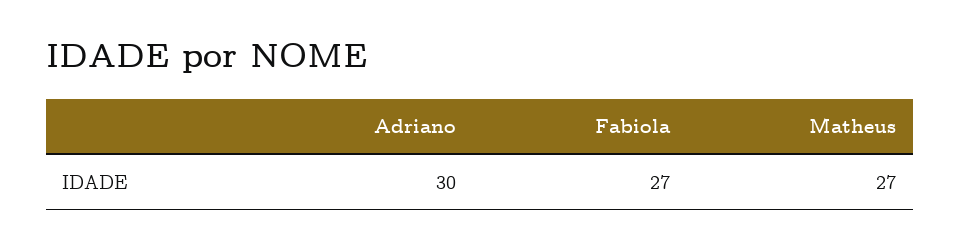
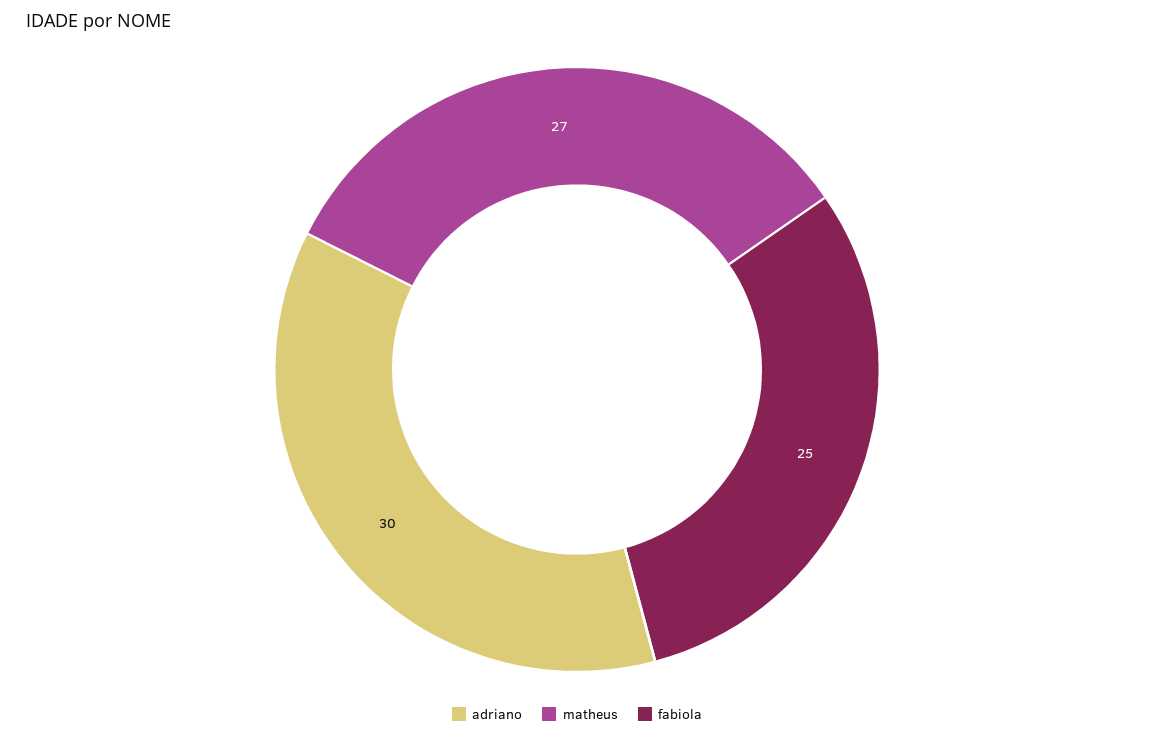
Fabiola: 27 -> 25

